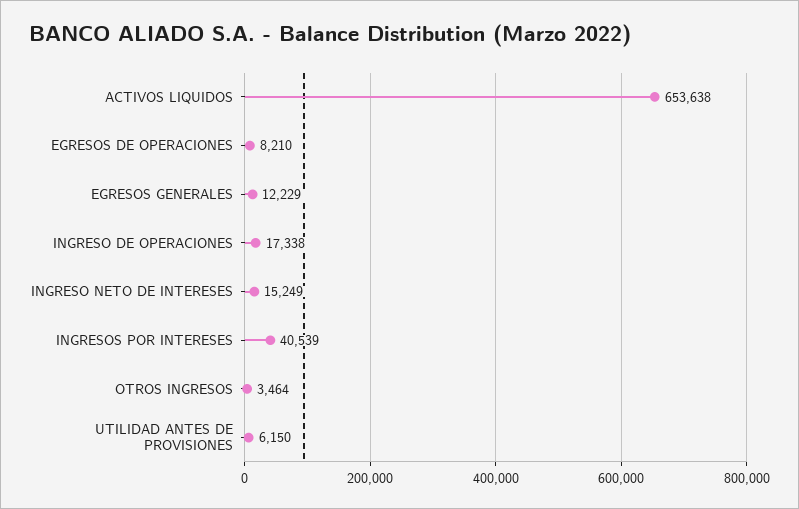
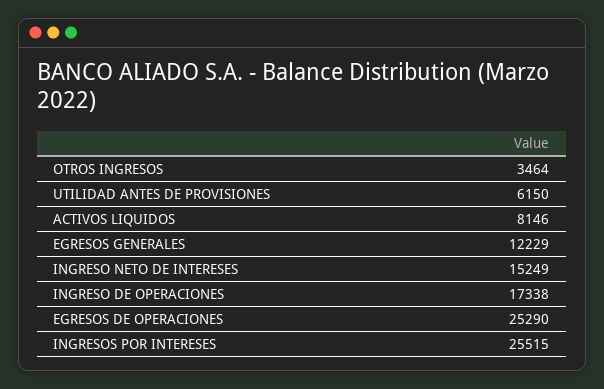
ACTIVOS LIQUIDOS: 653638 -> 8146
EGRESOS DE OPERACIONES: 8210 -> 25290
INGRESOS POR INTERESES: 40539 -> 25515

